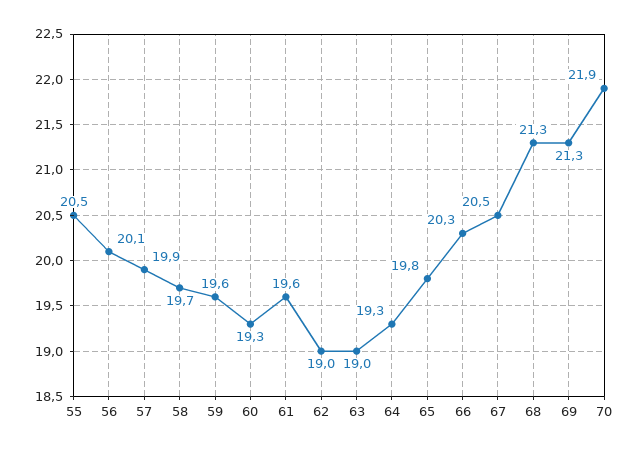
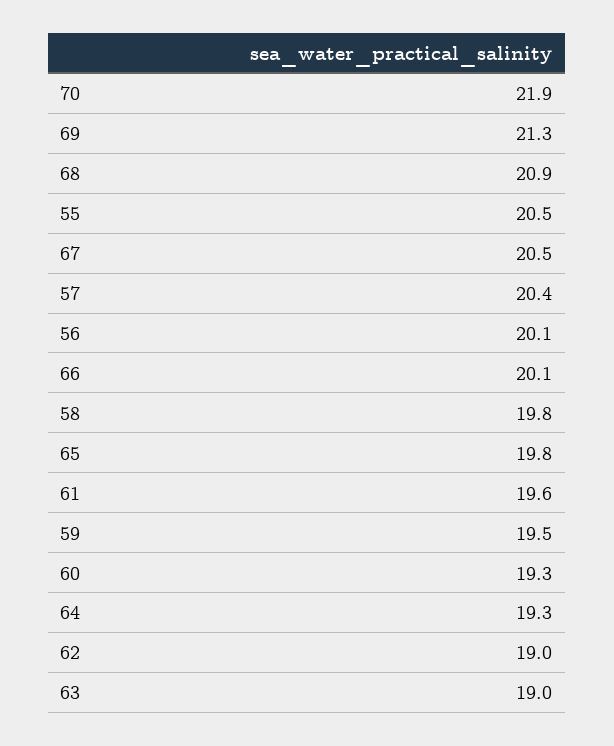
57: 19.9 -> 20.4
58: 19.7 -> 19.8
59: 19.6 -> 19.5
66: 20.3 -> 20.1
68: 21.3 -> 20.9

